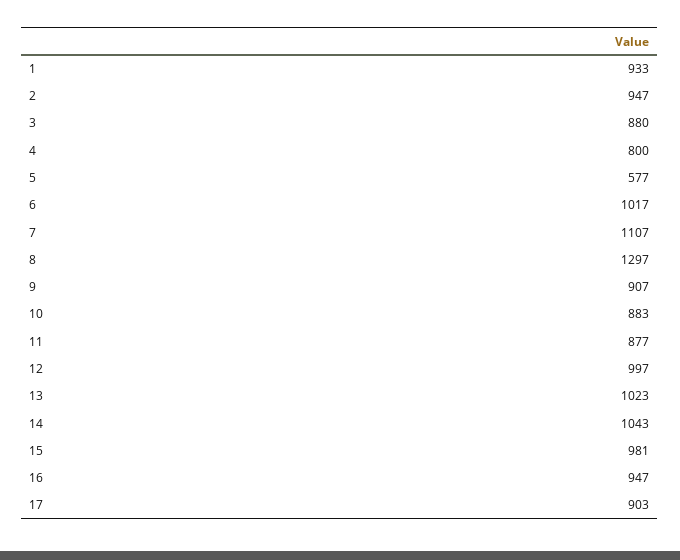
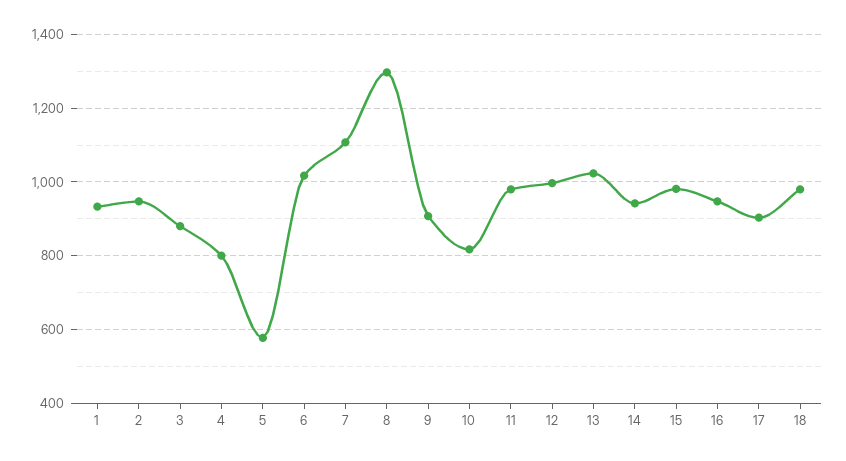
10: 883 -> 820
11: 877 -> 980
14: 1043 -> 940
18: none -> 980

